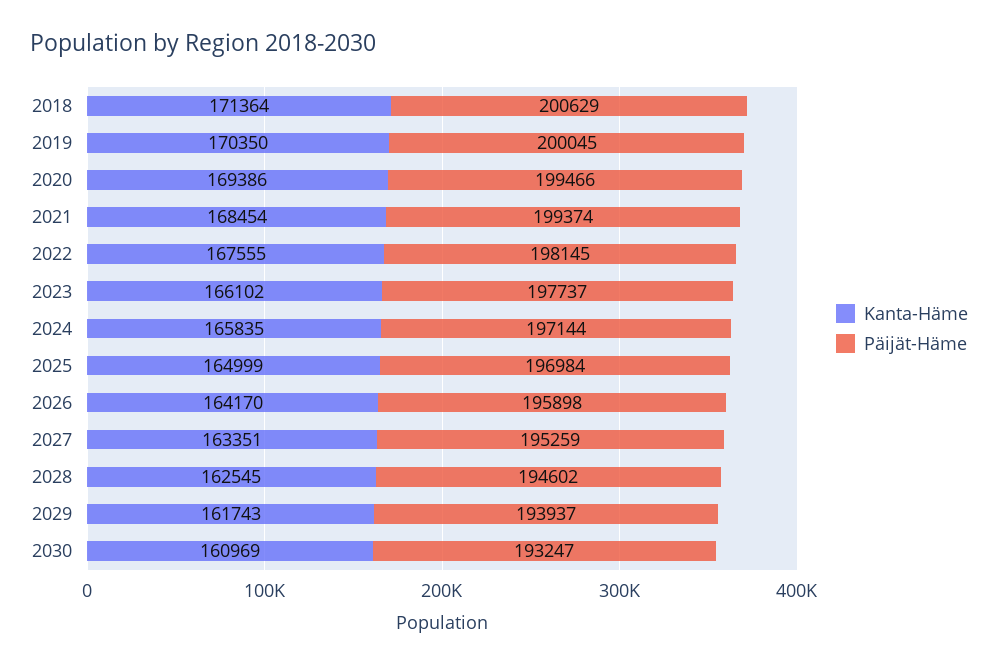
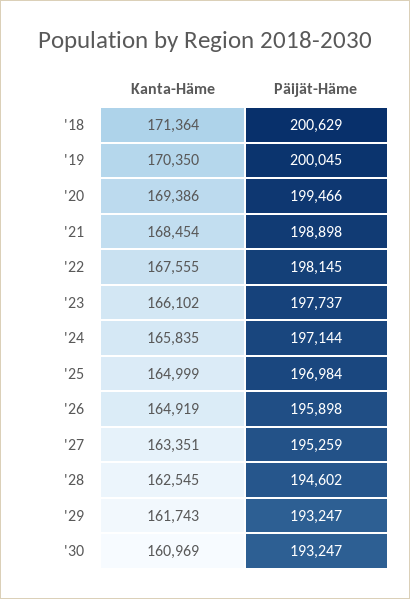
Päijät-Häme, 2021: 199374 -> 198898
Kanta-Häme, 2026: 164170 -> 164919
Päijät-Häme, 2029: 193937 -> 193247

